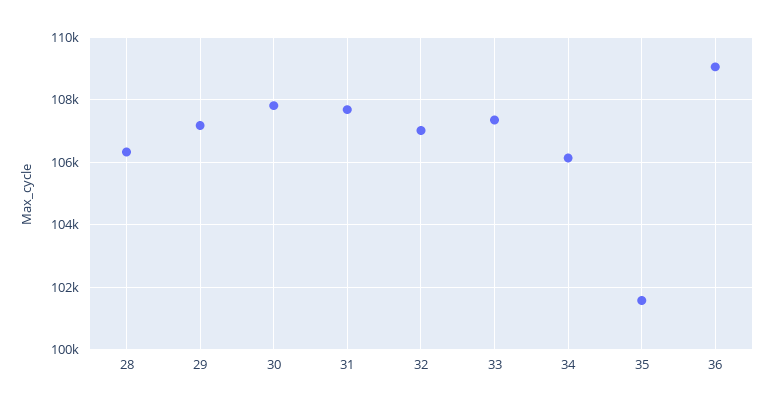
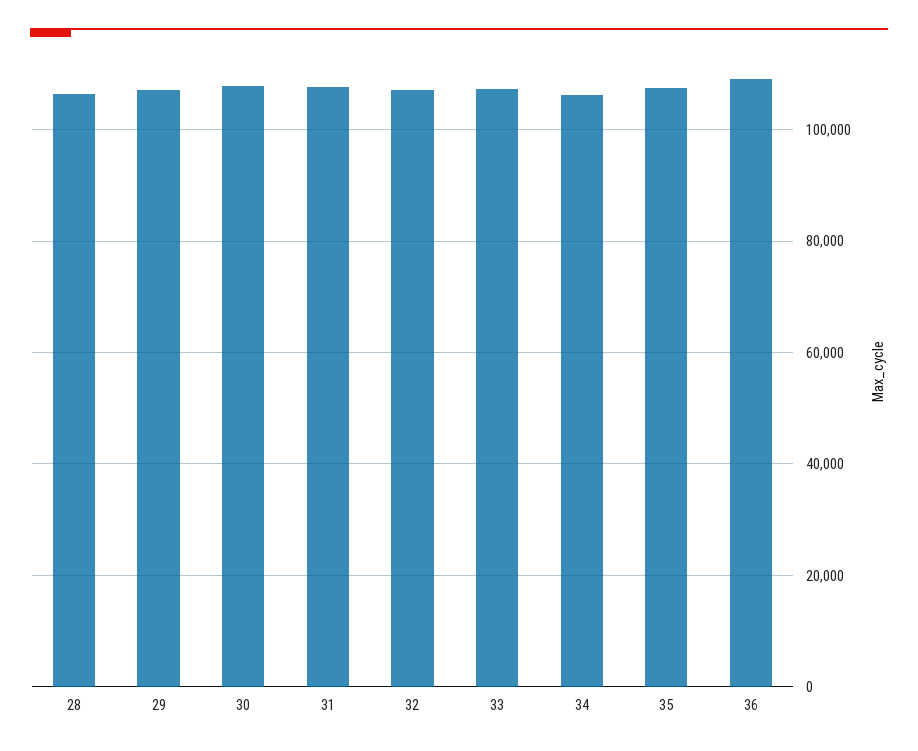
35: 101600 -> 108000

